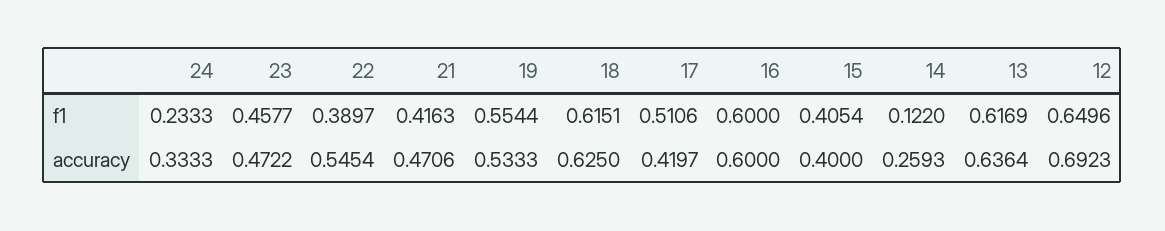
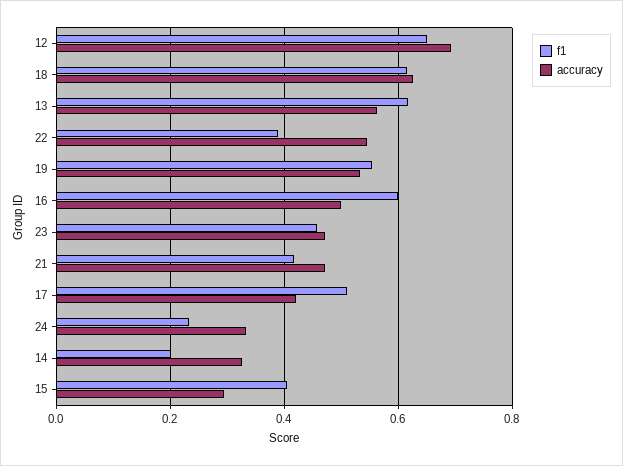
f1, 14: 0.122 -> 0.2
accuracy, 16: 0.6 -> 0.5
accuracy, 15: 0.4 -> 0.3
accuracy, 14: 0.2593 -> 0.32
accuracy, 13: 0.6364 -> 0.56

